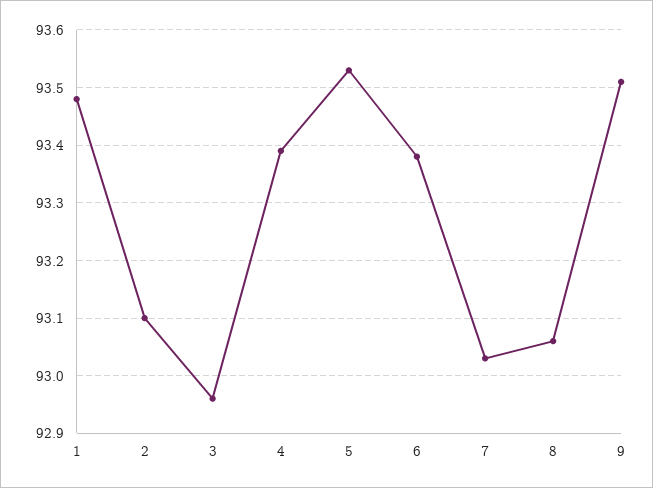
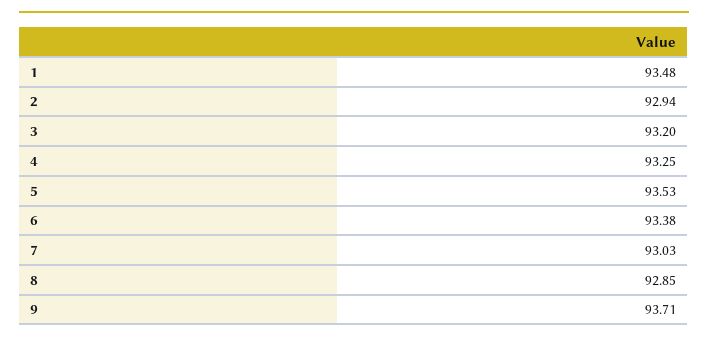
2: 93.1 -> 92.94
3: 92.95 -> 93.2
4: 93.4 -> 93.25
8: 93.05 -> 92.85
9: 93.5 -> 93.71

